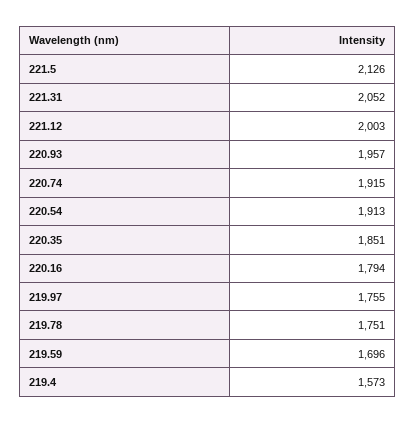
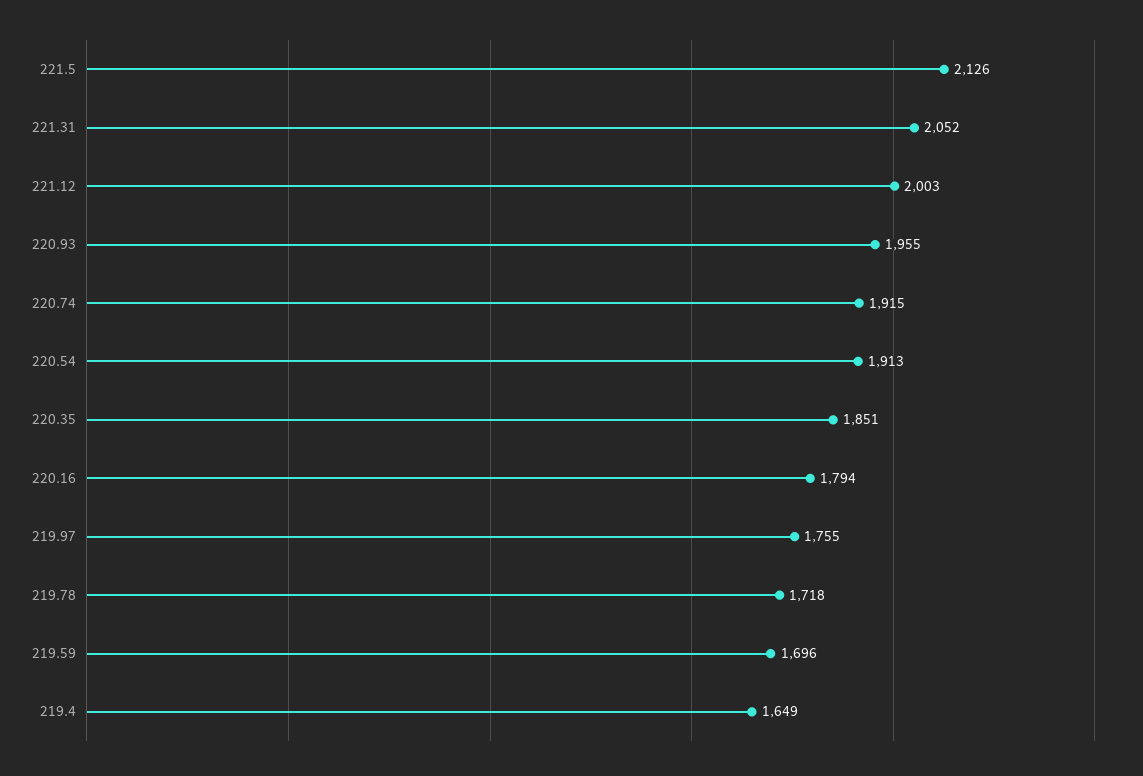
220.93: 1957 -> 1955
219.78: 1751 -> 1718
219.4: 1573 -> 1649

